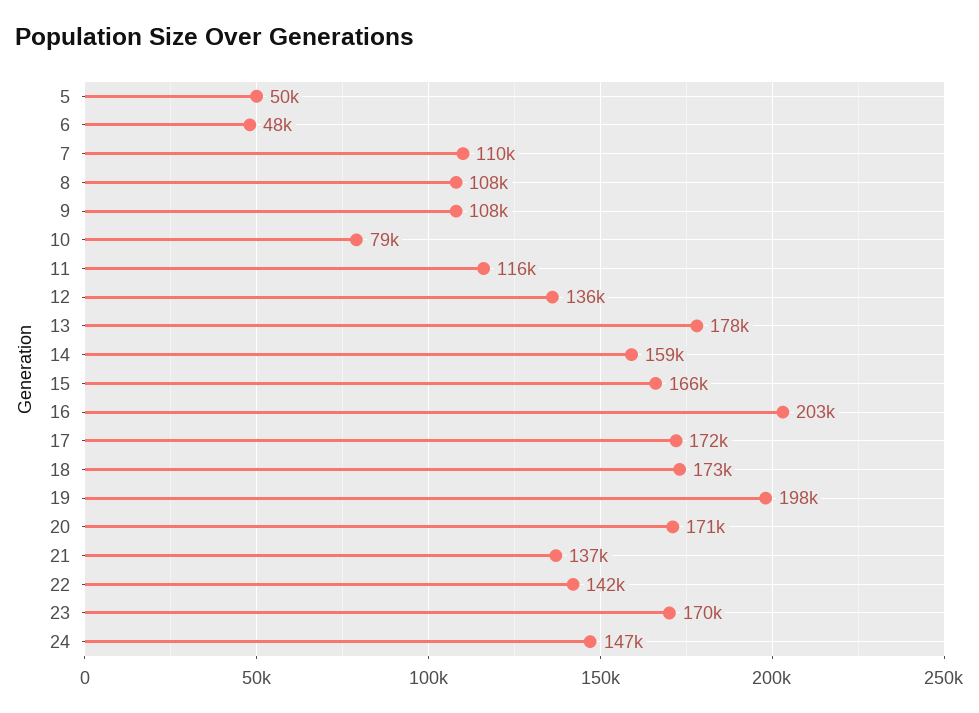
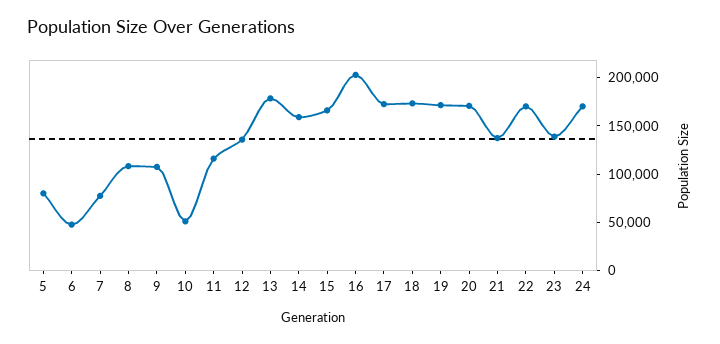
5: 50000 -> 80000
7: 110000 -> 80000
10: 79000 -> 50000
19: 198000 -> 170000
22: 142000 -> 170000
23: 170000 -> 140000
24: 147000 -> 170000

